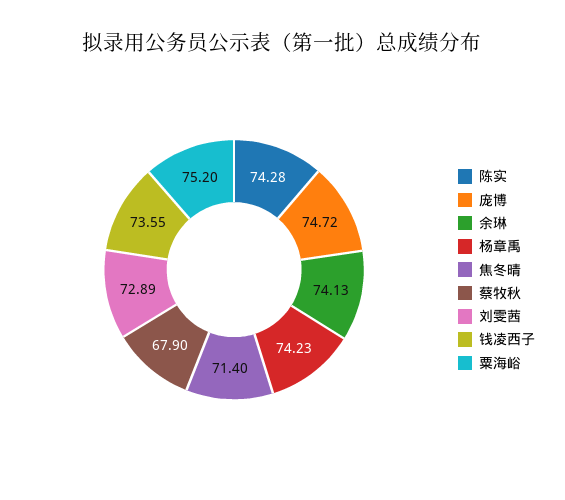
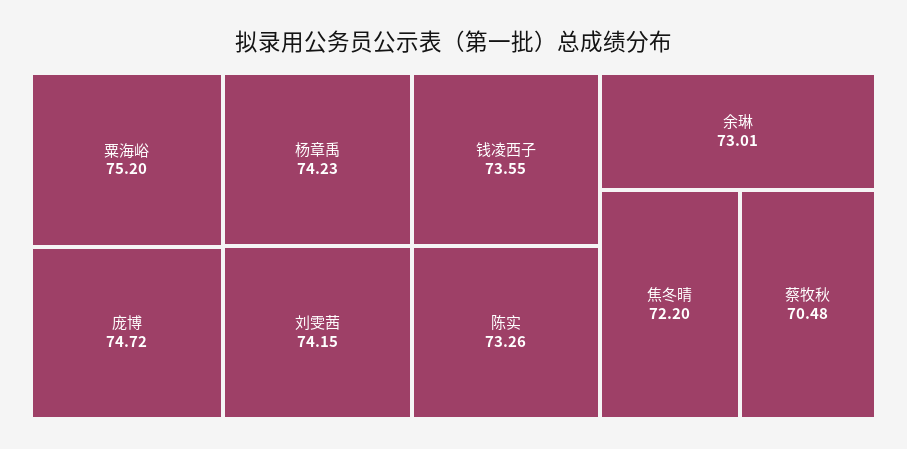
陈实: 74.28 -> 73.26
余琳: 74.13 -> 73.01
焦冬晴: 71.4 -> 72.2
蔡牧秋: 67.9 -> 70.48
刘雯茜: 72.89 -> 74.15

